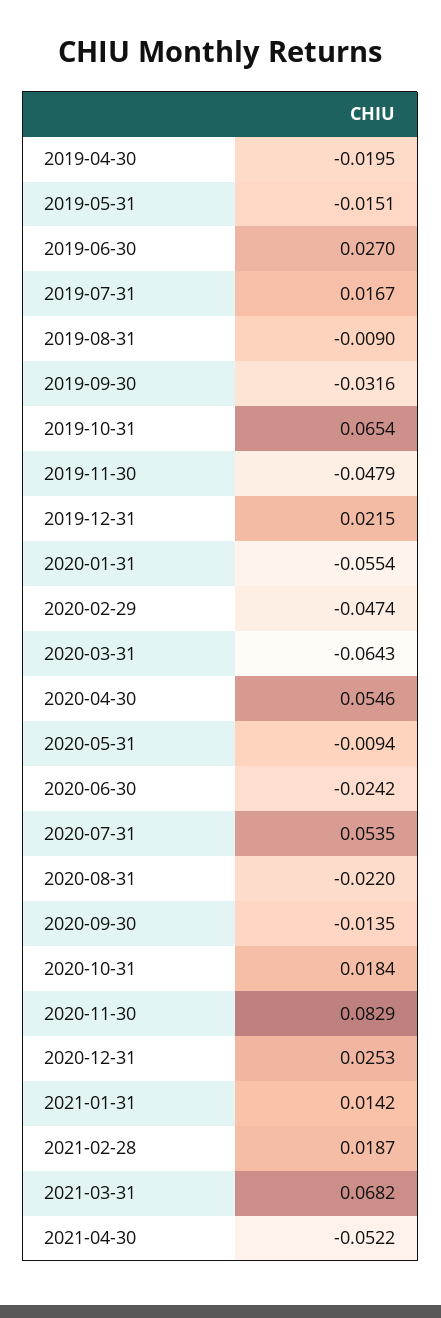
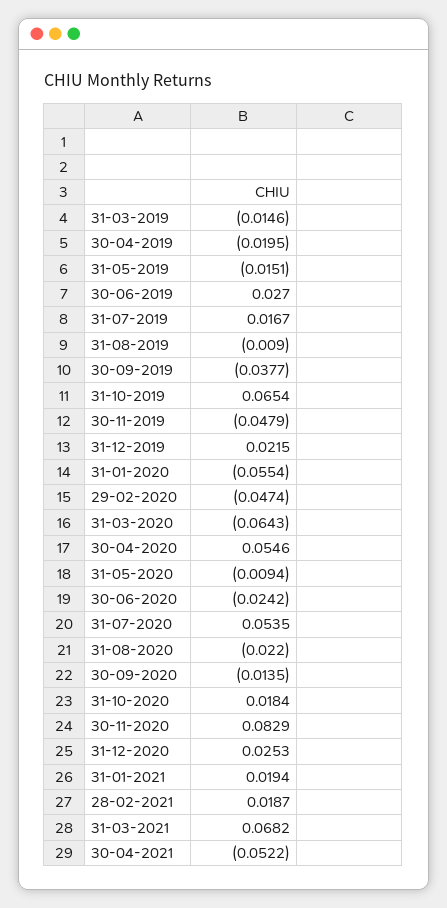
2019-09-30: -0.0316 -> -0.0377
2021-01-31: 0.0142 -> 0.0194
31-03-2019: none -> -0.0146

